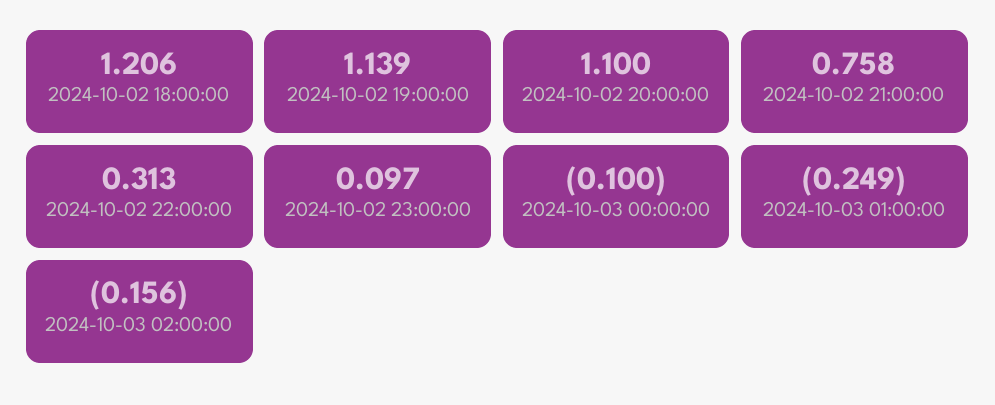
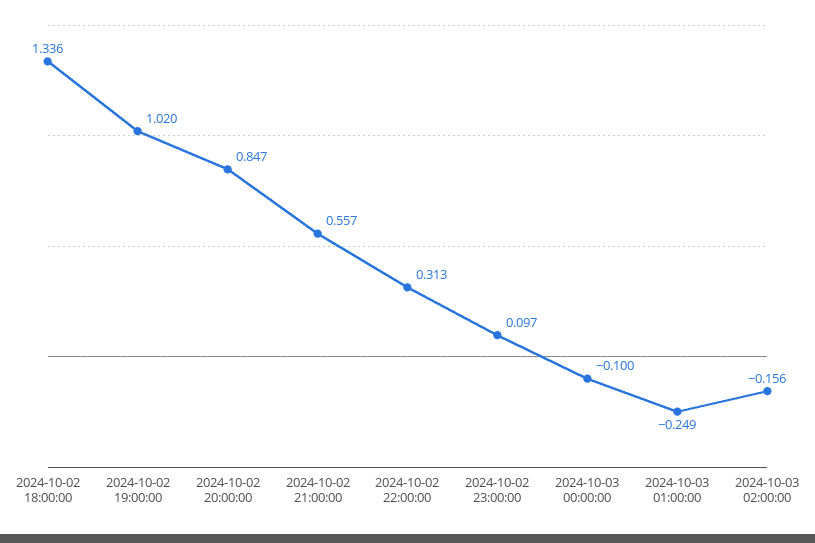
2024-10-02 18:00:00: 1.206 -> 1.336
2024-10-02 19:00:00: 1.139 -> 1.02
2024-10-02 20:00:00: 1.1 -> 0.847
2024-10-02 21:00:00: 0.758 -> 0.557

